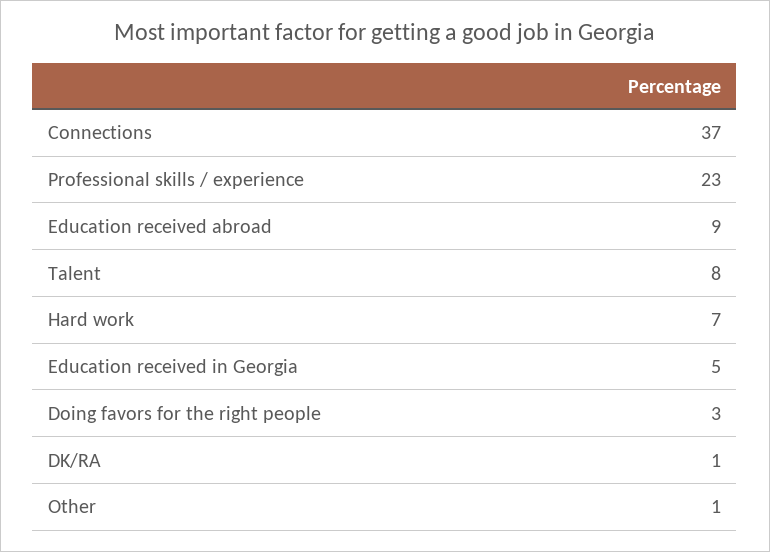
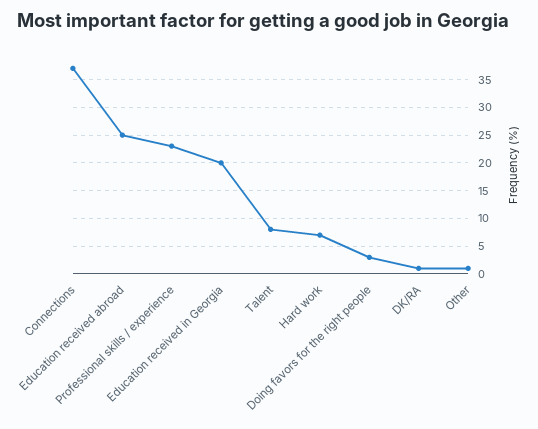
Education received abroad: 9 -> 25
Education received in Georgia: 5 -> 20

